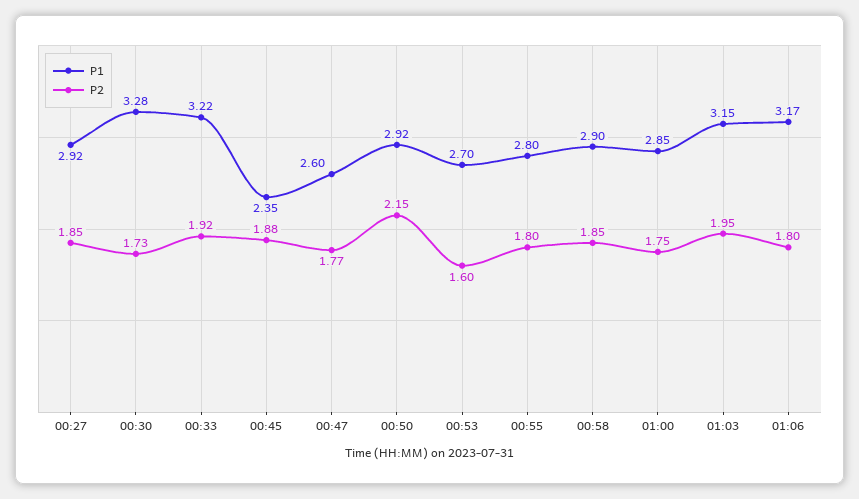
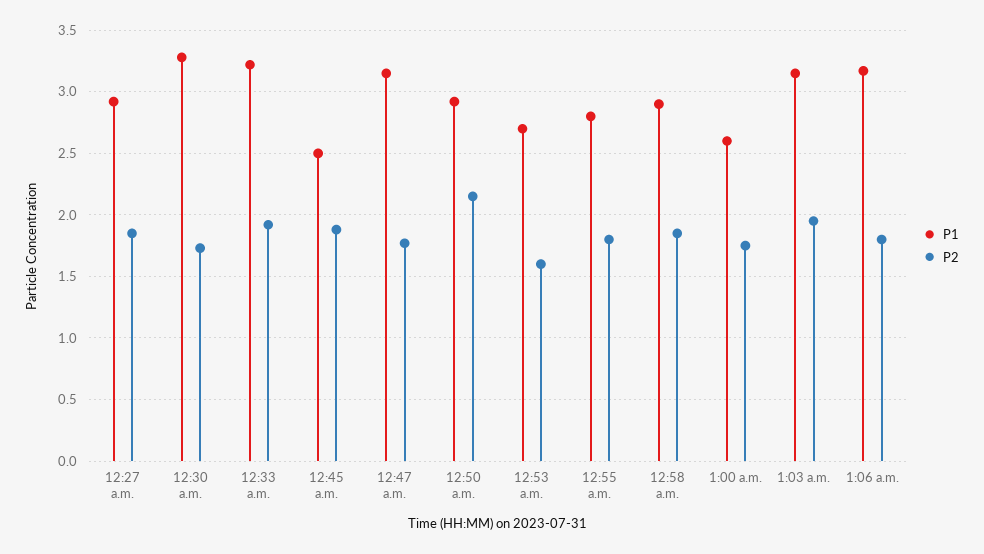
P1, 00:45: 2.35 -> 2.5
P1, 00:47: 2.6 -> 3.15
P1, 01:00: 2.85 -> 2.6

